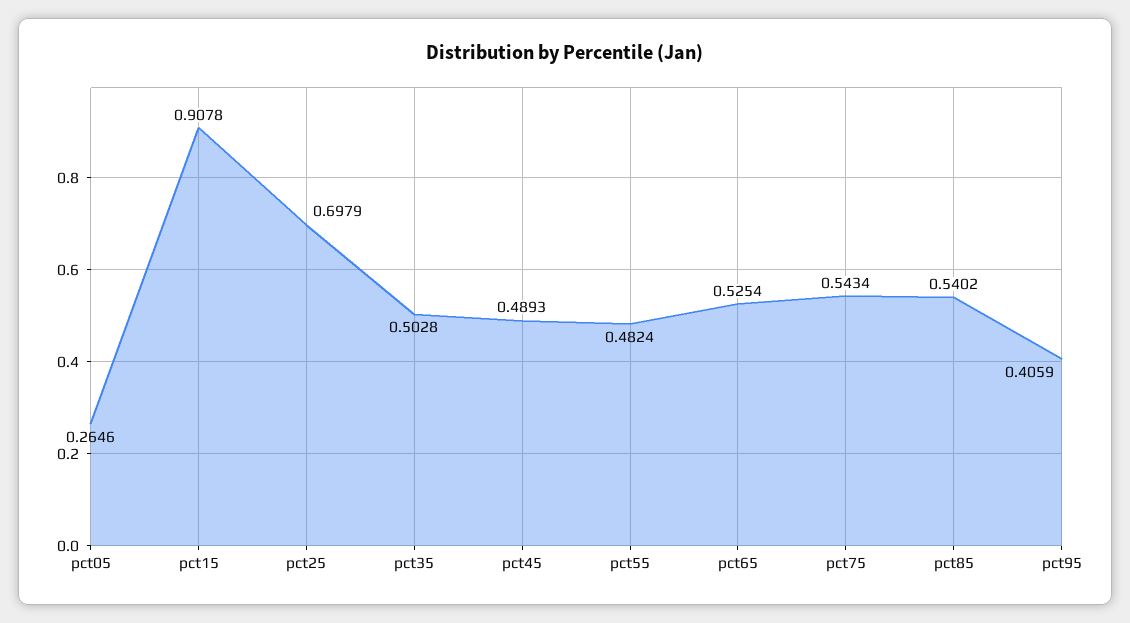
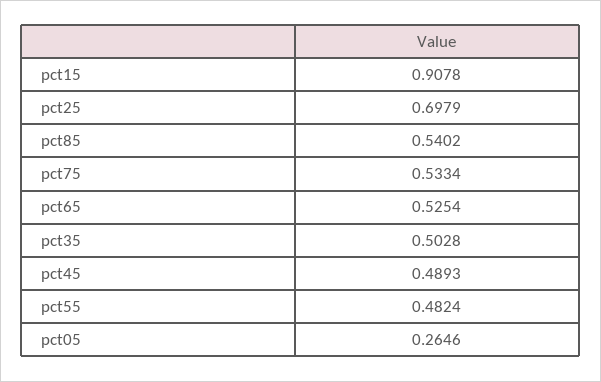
pct75: 0.5434 -> 0.5334
pct95: 0.4059 -> none

